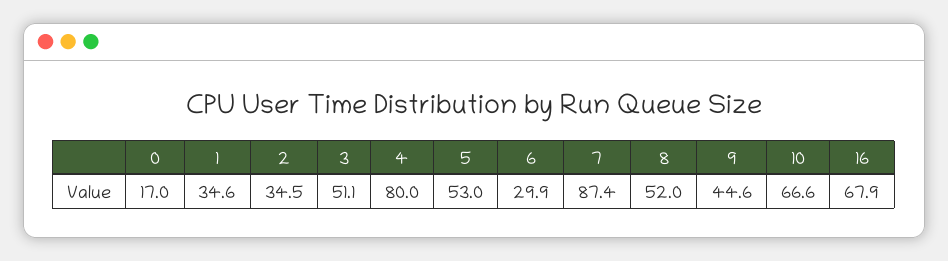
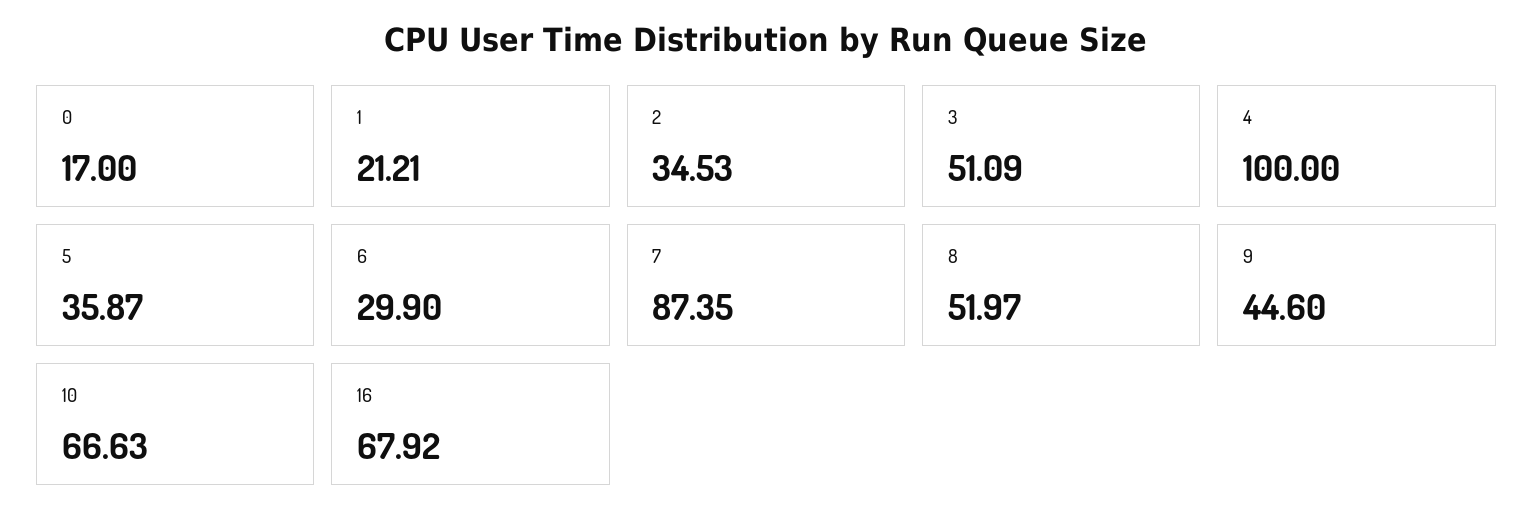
1: 34.6 -> 21.21
4: 80 -> 100
5: 53 -> 35.87

